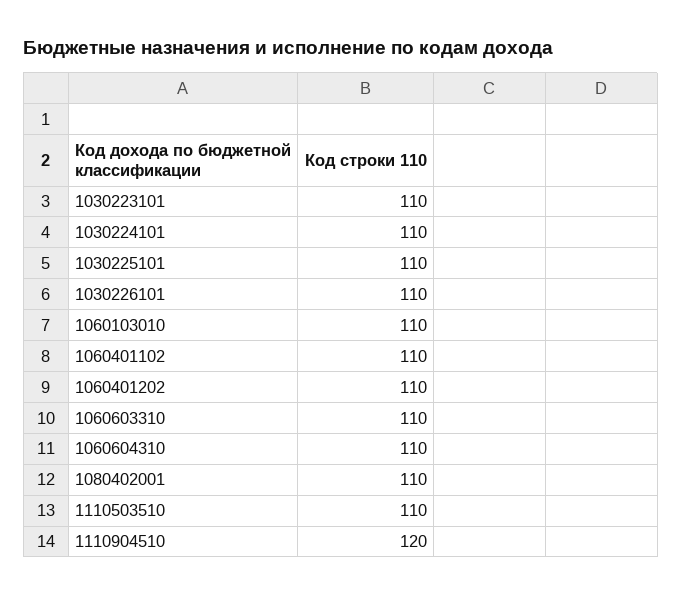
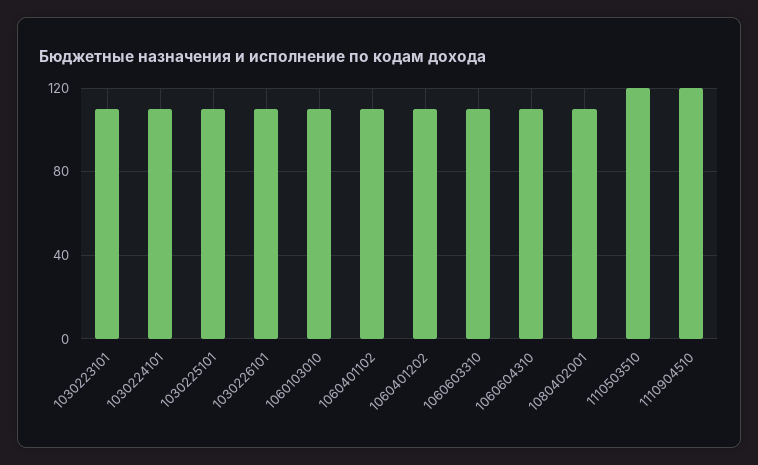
1110503510: 110 -> 120

